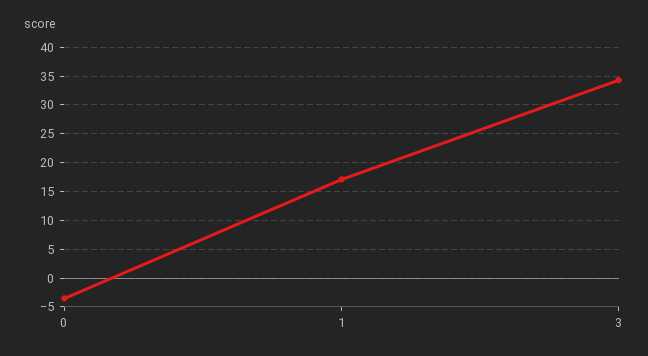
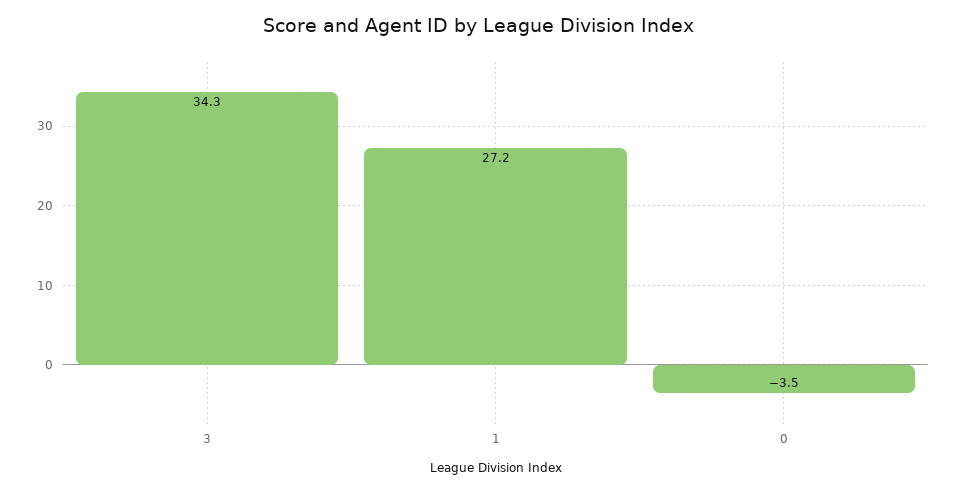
1: 17.5 -> 27.2

